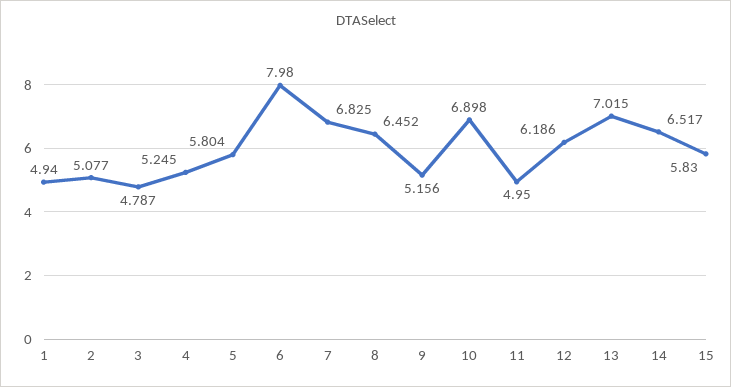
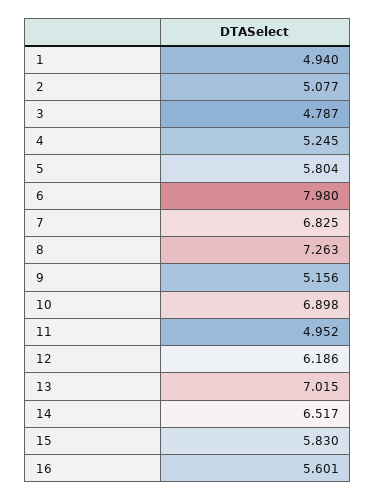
8: 6.452 -> 7.263
11: 4.95 -> 4.952
16: none -> 5.601

